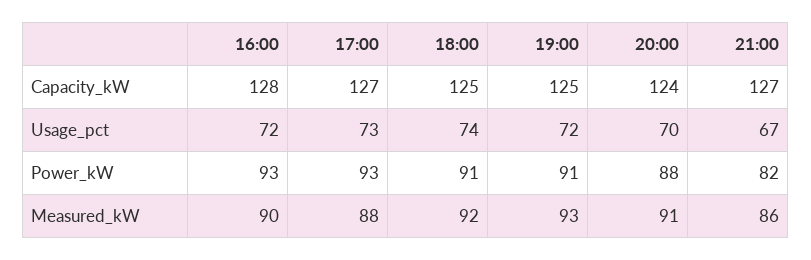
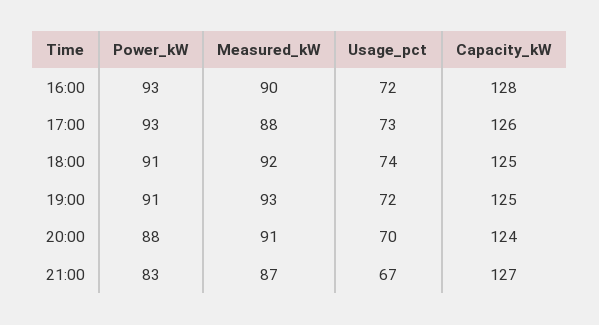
17:00, Capacity_kW: 127 -> 126
21:00, Power_kW: 82 -> 83
21:00, Measured_kW: 86 -> 87

